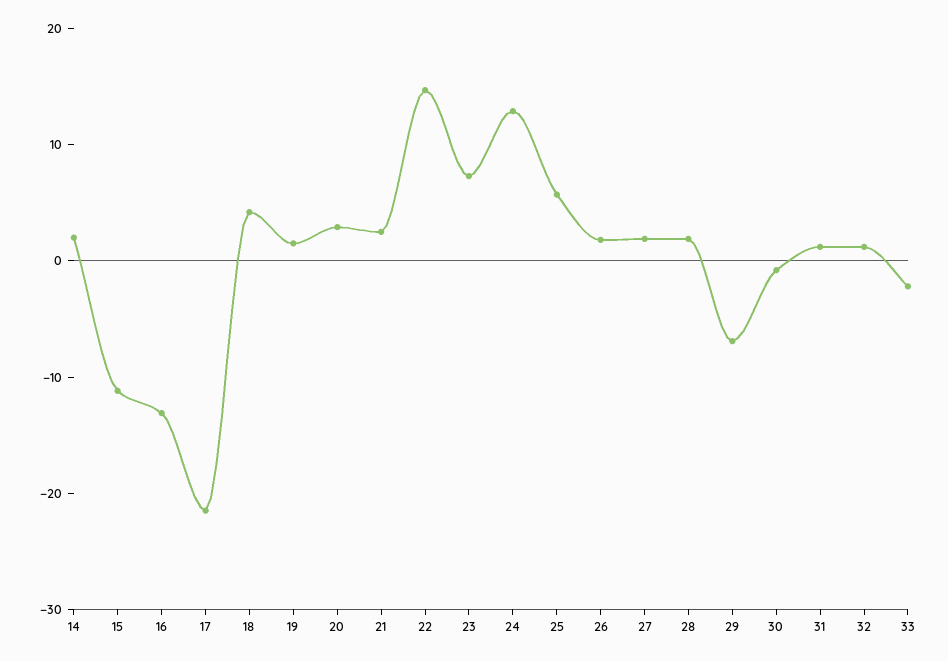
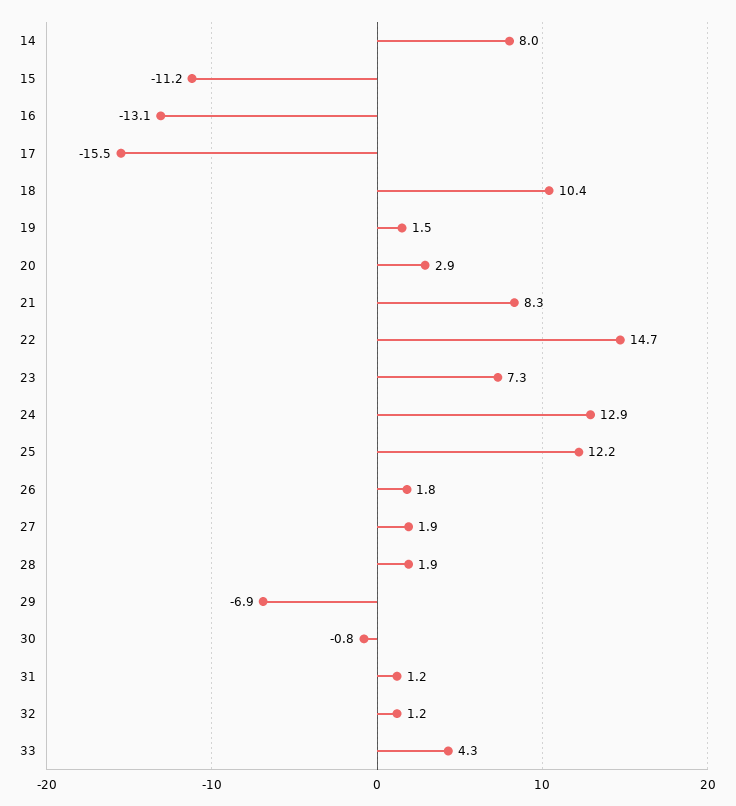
14: 2 -> 8
17: -22 -> -15.5
18: 4 -> 10.4
21: 2 -> 8.3
25: 6 -> 12.2
33: -2 -> 4.3

